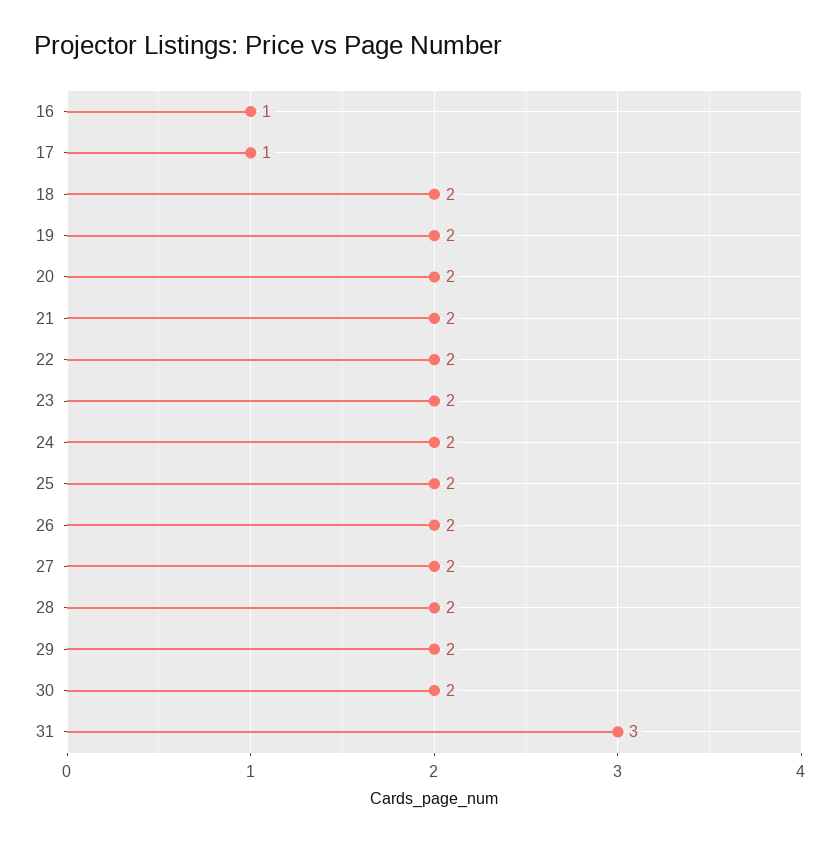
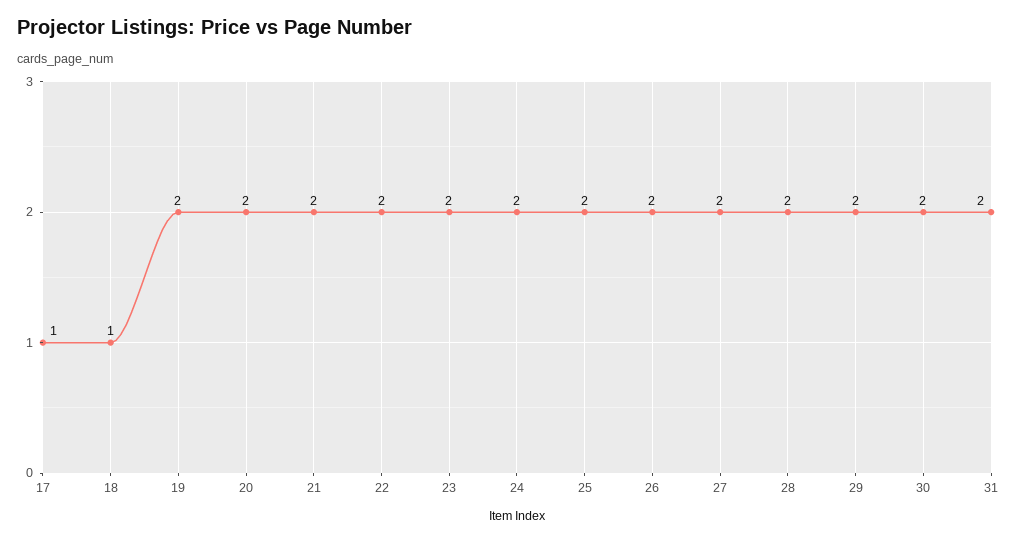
16: 1 -> none
18: 2 -> 1
31: 3 -> 2

